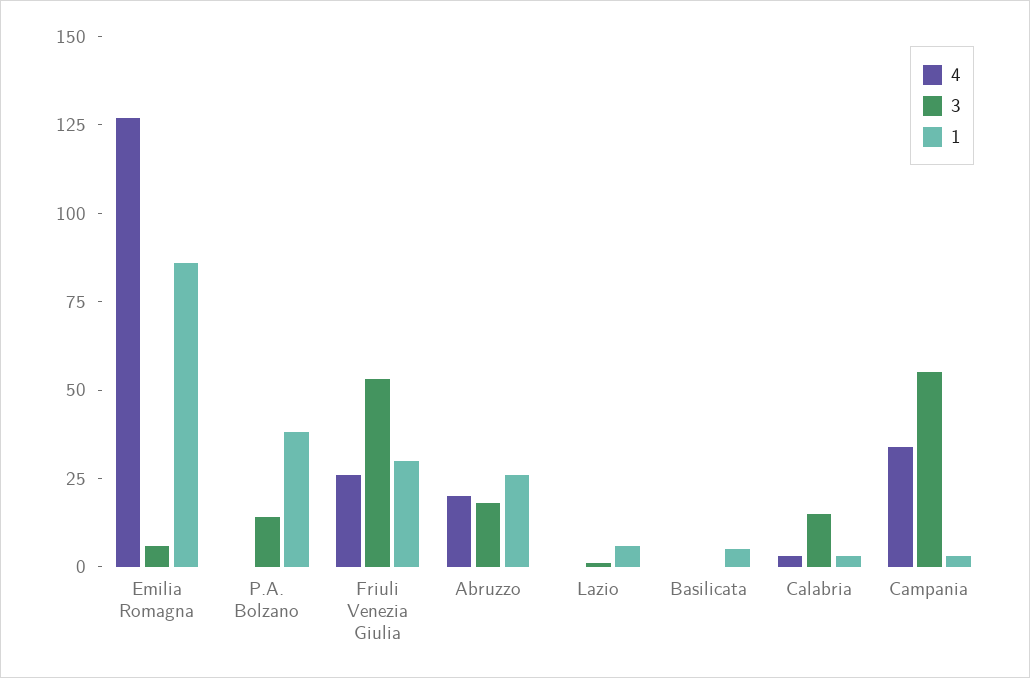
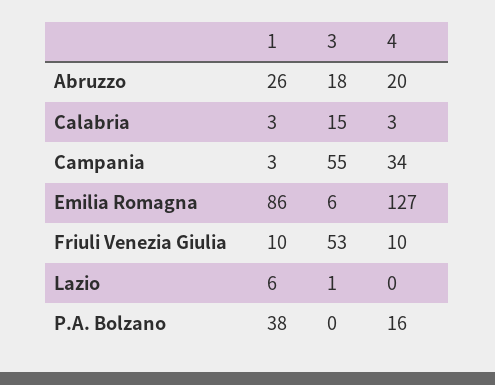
4, P.A. Bolzano: 0 -> 16
3, P.A. Bolzano: 15 -> 0
4, Friuli Venezia Giulia: 25 -> 10
1, Friuli Venezia Giulia: 30 -> 10
4, Basilicata: 0 -> none
3, Basilicata: 0 -> none
1, Basilicata: 5 -> none

